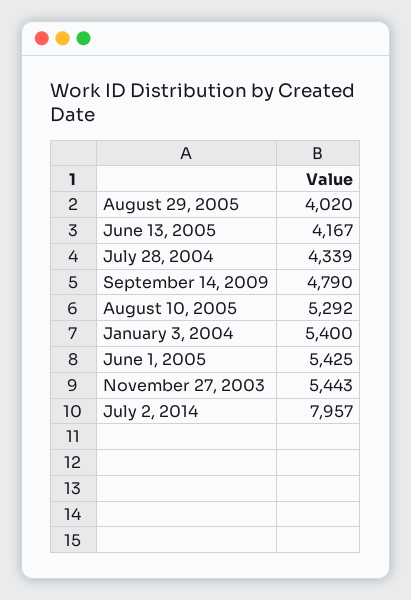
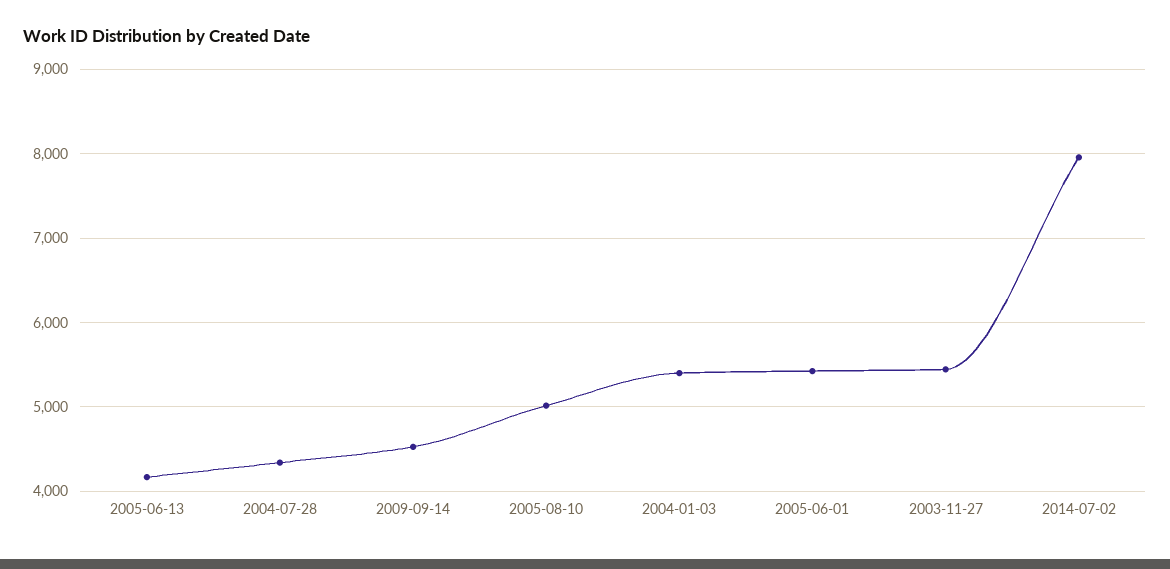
August 29, 2005: 4020 -> none
September 14, 2009: 4790 -> 4500
August 10, 2005: 5292 -> 5000

